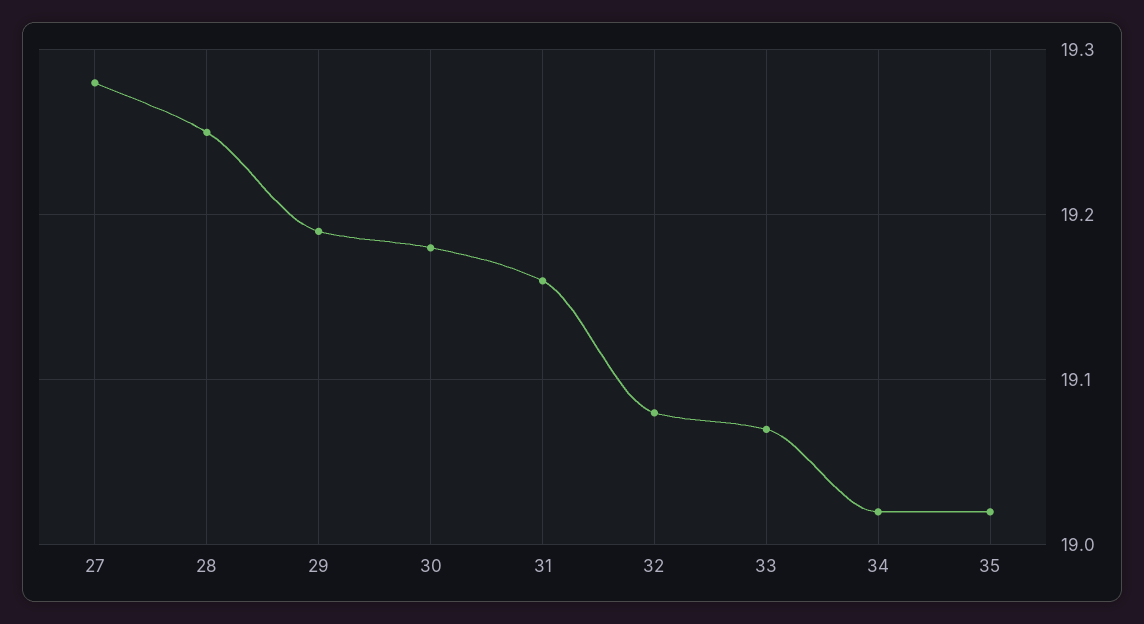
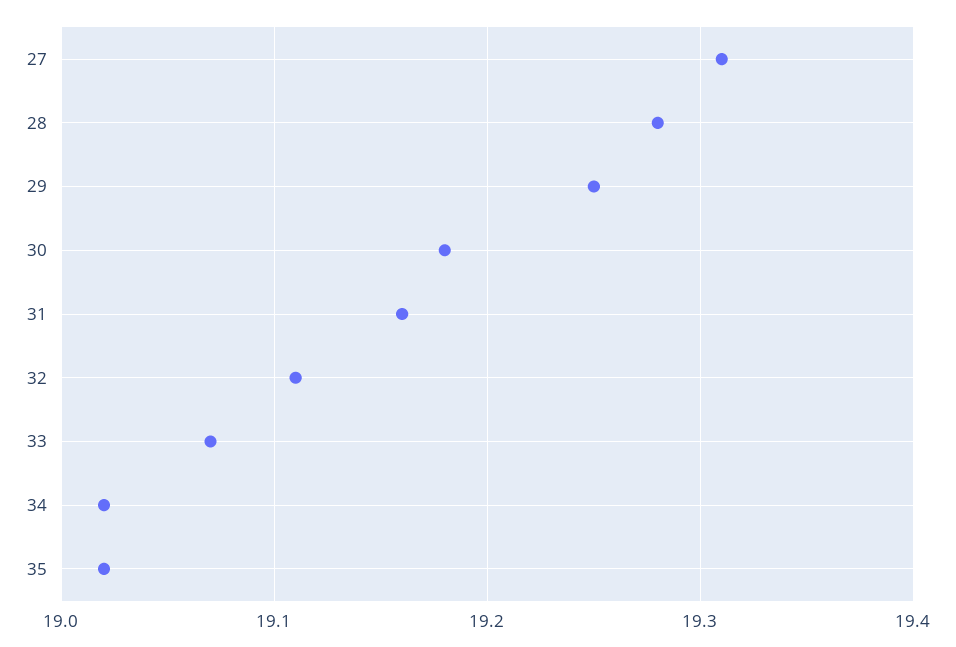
27: 19.28 -> 19.31
28: 19.25 -> 19.28
29: 19.19 -> 19.25
32: 19.08 -> 19.11

